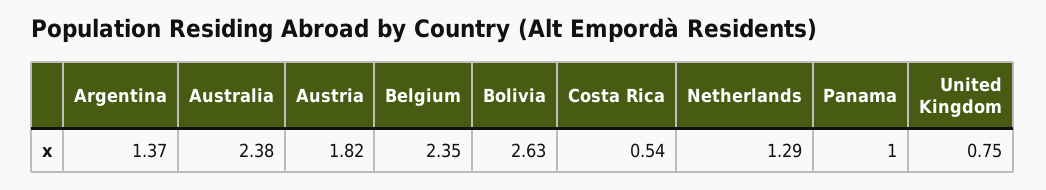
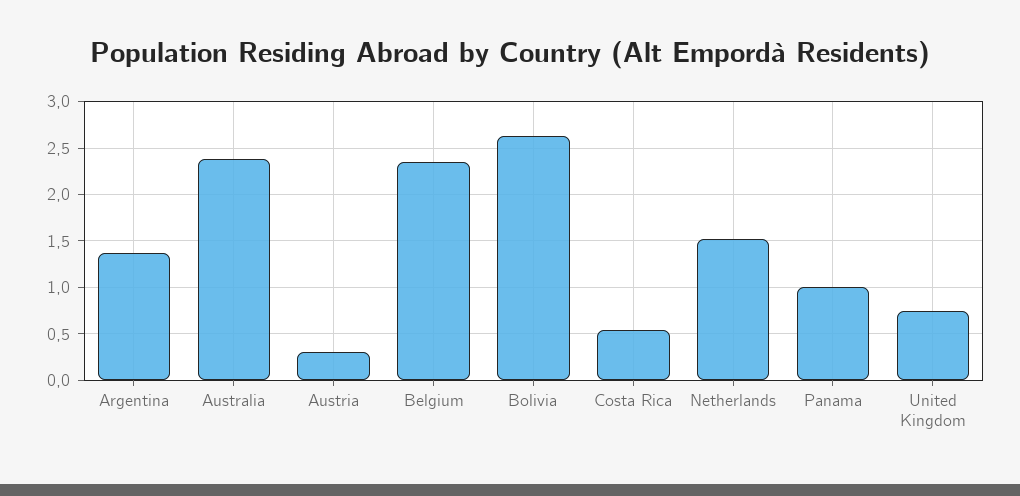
Austria: 1.82 -> 0.3
Netherlands: 1.29 -> 1.5

